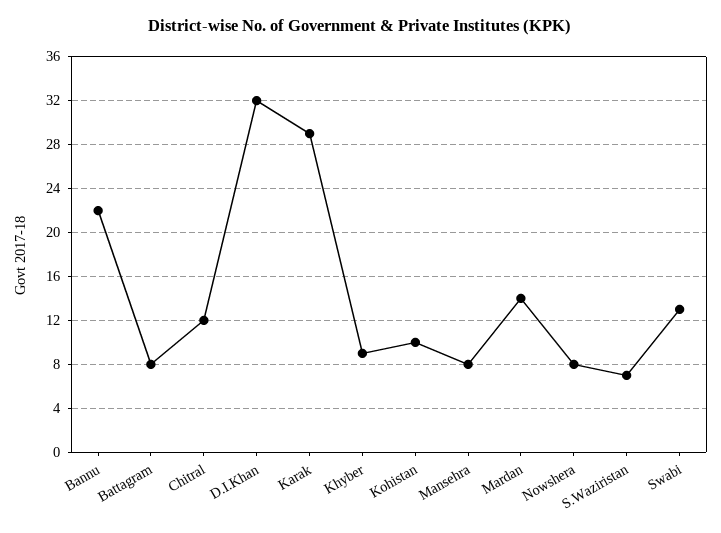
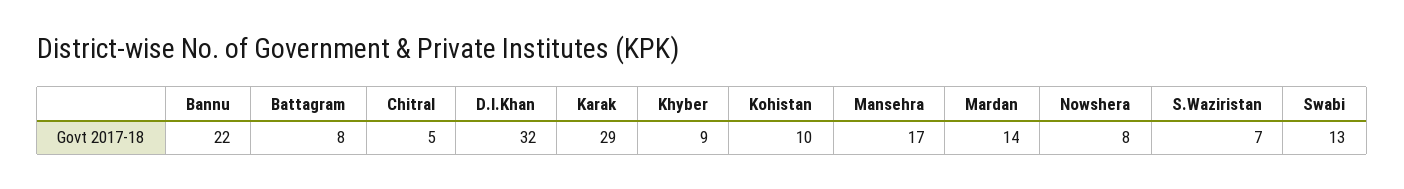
Chitral: 12 -> 5
Mansehra: 8 -> 17

